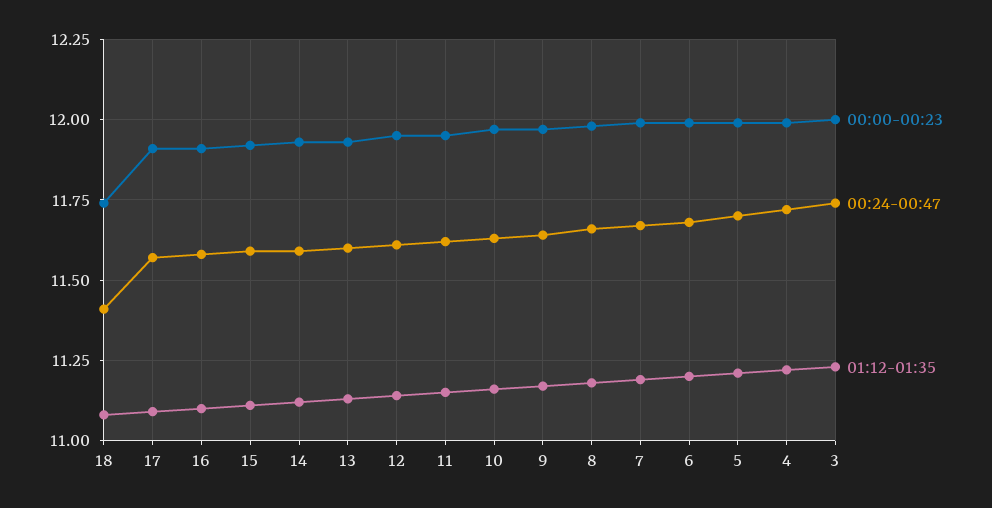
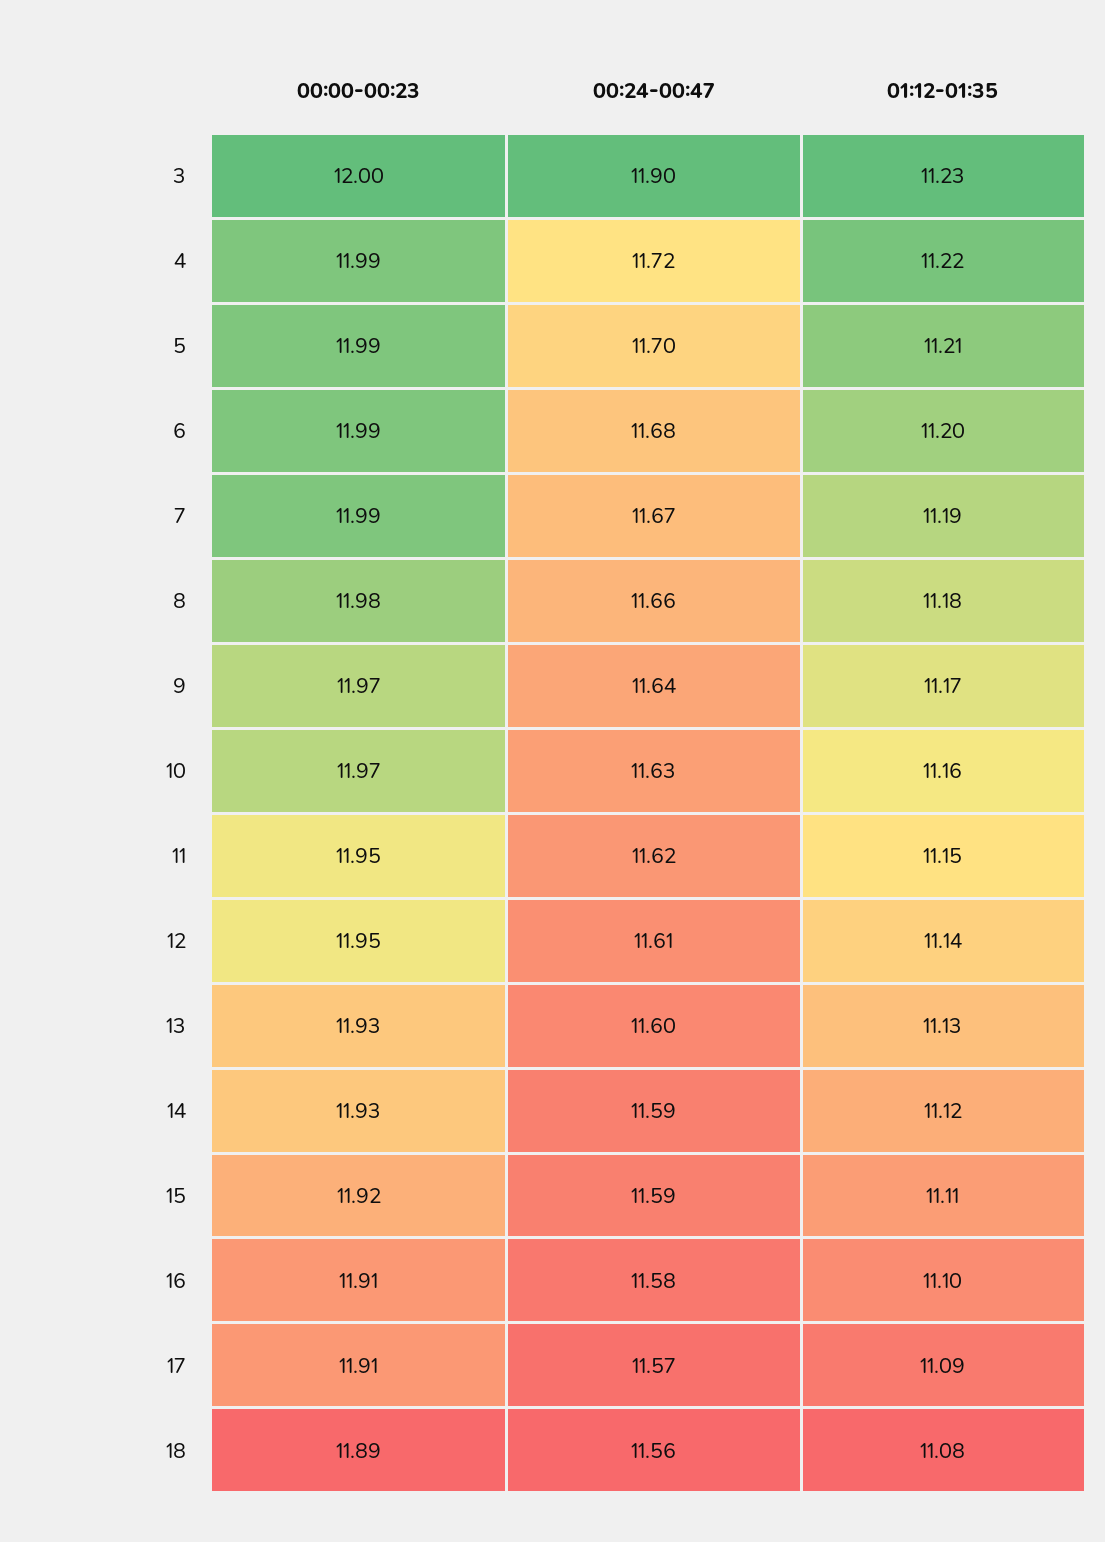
00:00-00:23, 18: 11.75 -> 11.89
00:24-00:47, 18: 11.4 -> 11.56
00:24-00:47, 3: 11.75 -> 11.9

